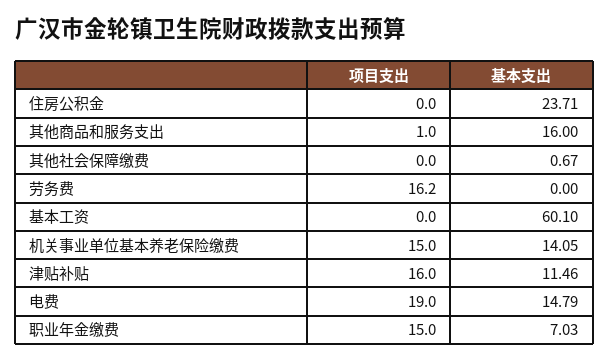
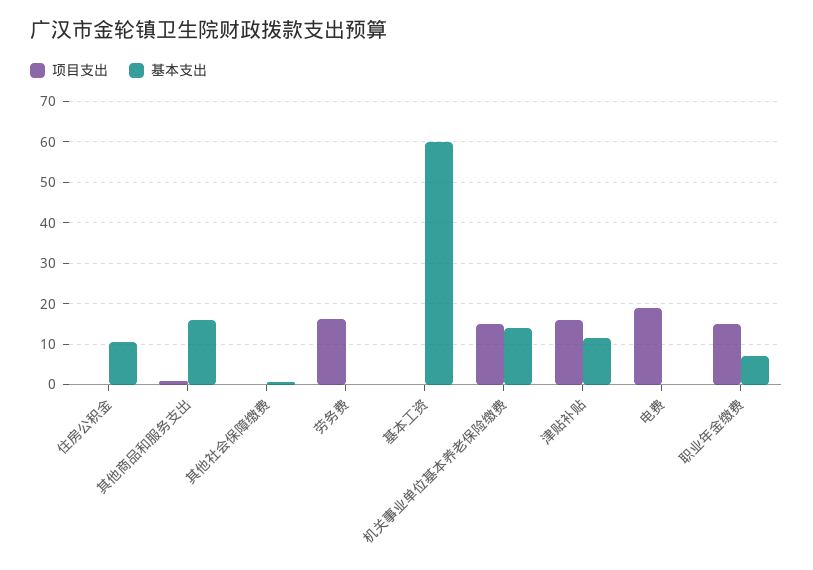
基本支出, 住房公积金: 23.71 -> 10
基本支出, 电费: 14.79 -> 0

